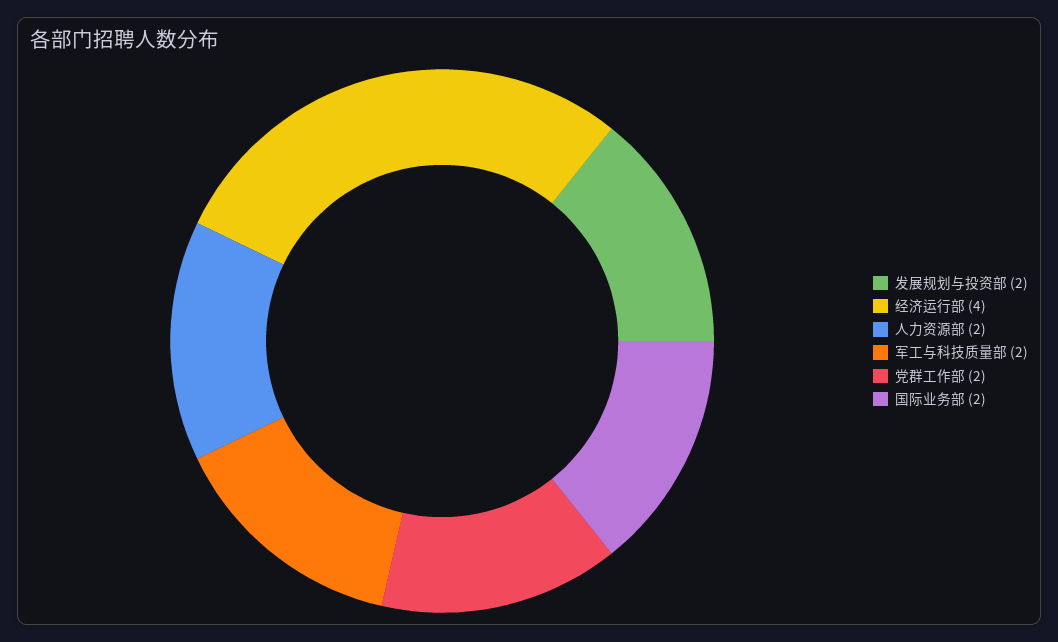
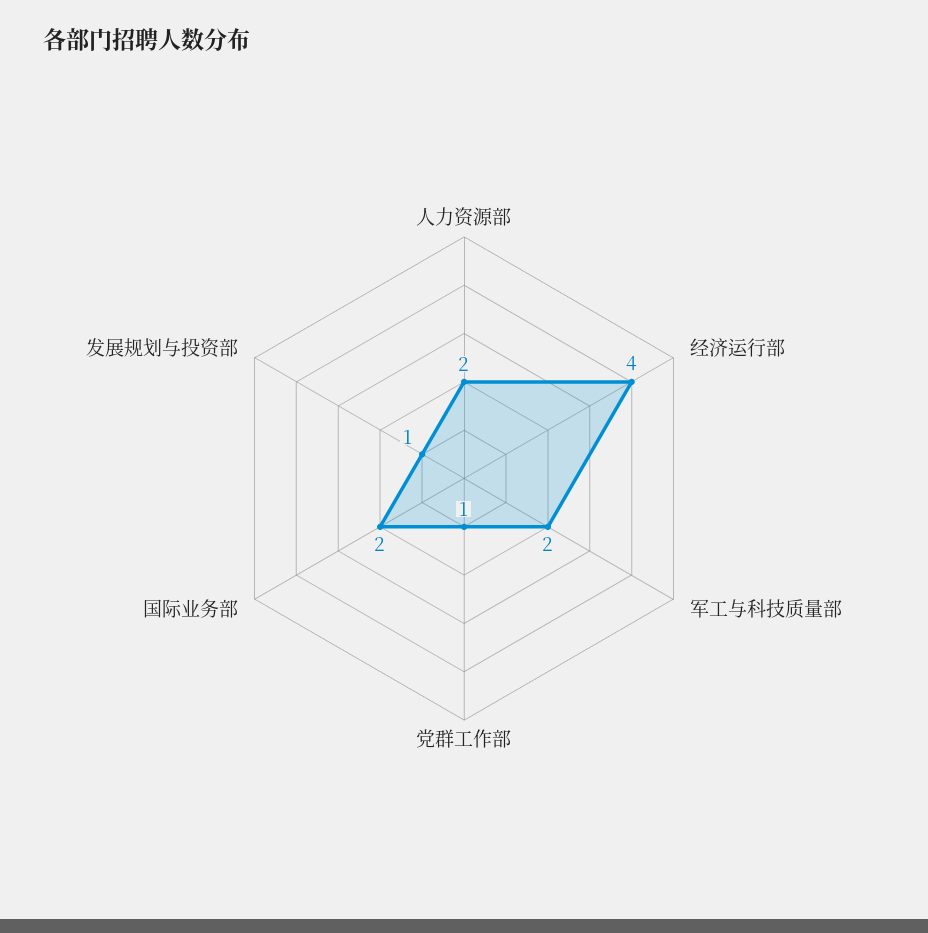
发展规划与投资部: 2 -> 1
党群工作部: 2 -> 1

